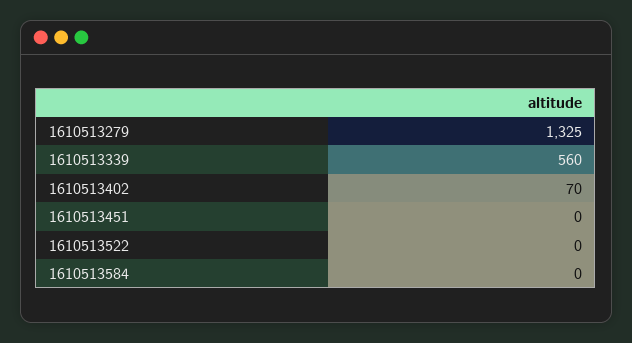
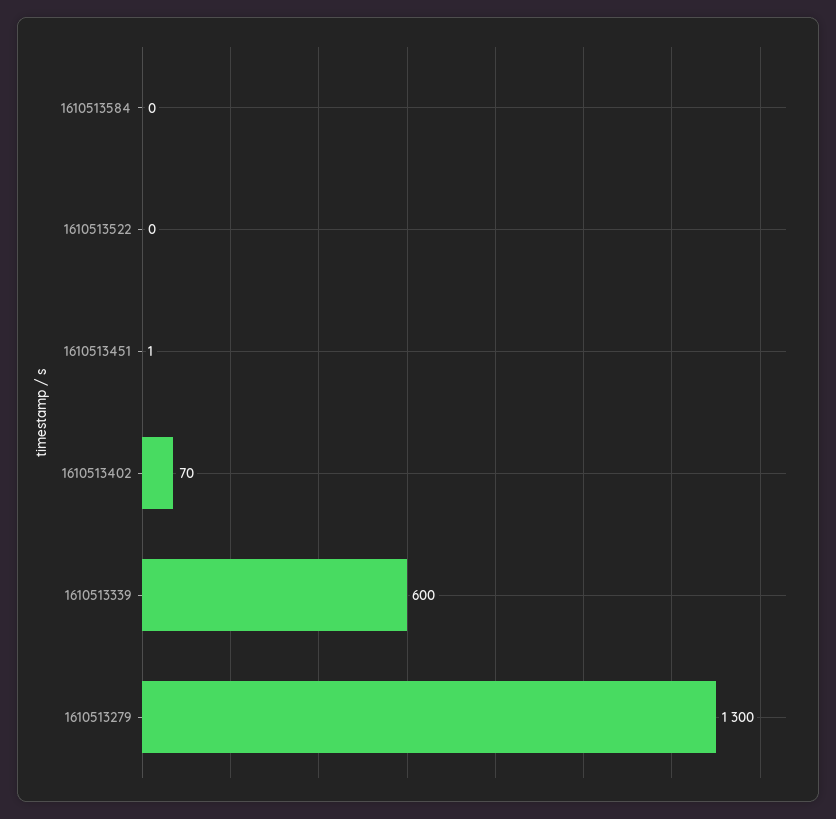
1610513279: 1325 -> 1300
1610513339: 560 -> 600
1610513451: 0 -> 1

